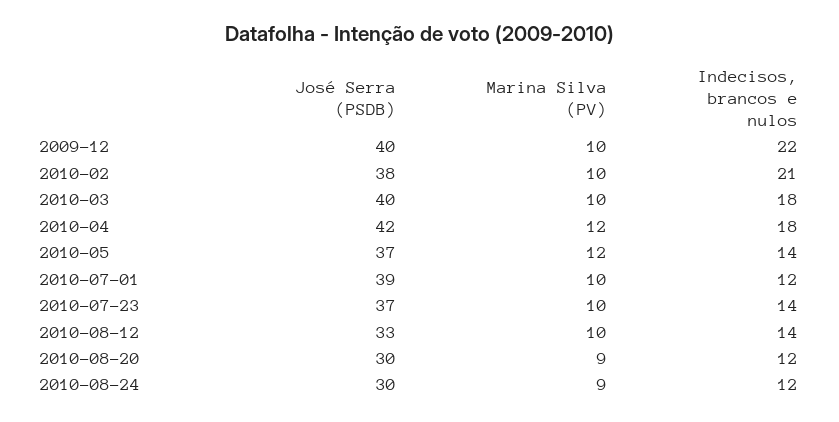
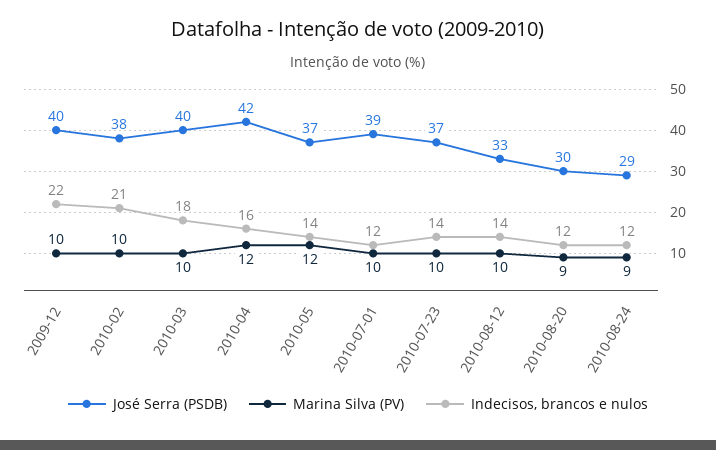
Indecisos, brancos e nulos, 2010-04: 18 -> 16
José Serra (PSDB), 2010-08-24: 30 -> 29

